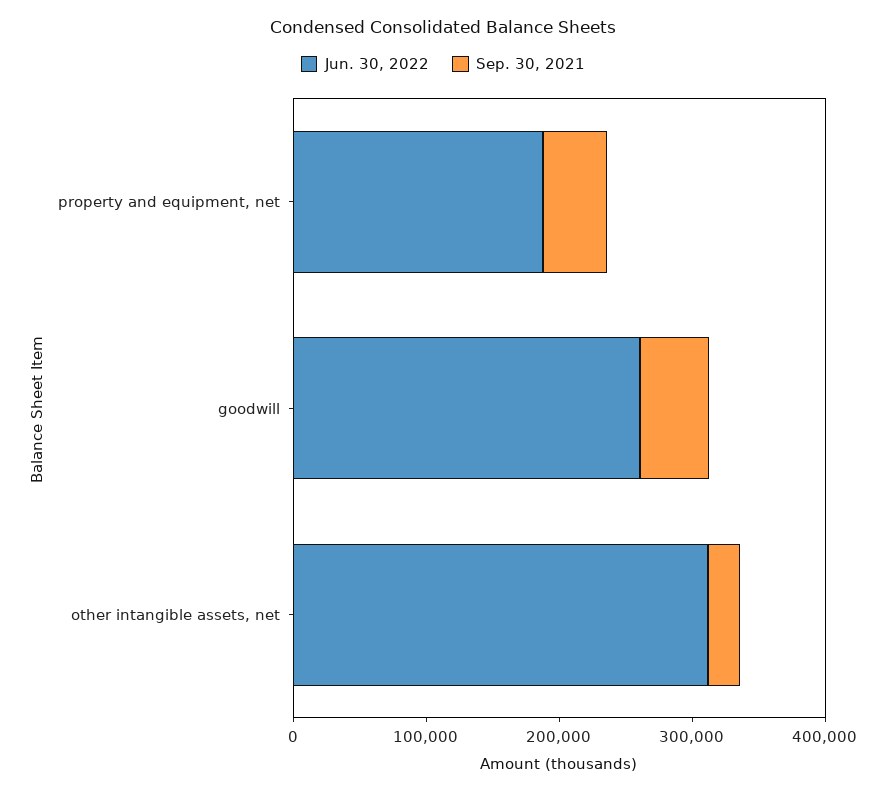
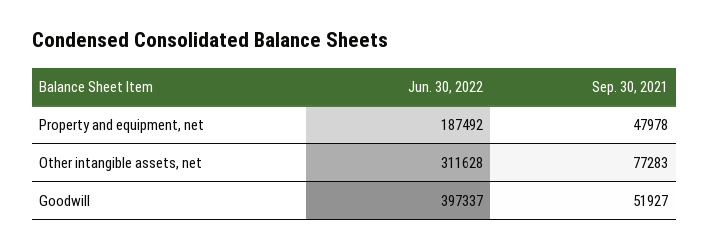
Jun. 30, 2022, goodwill: 260000 -> 397337
Sep. 30, 2021, other intangible assets, net: 20000 -> 77283

